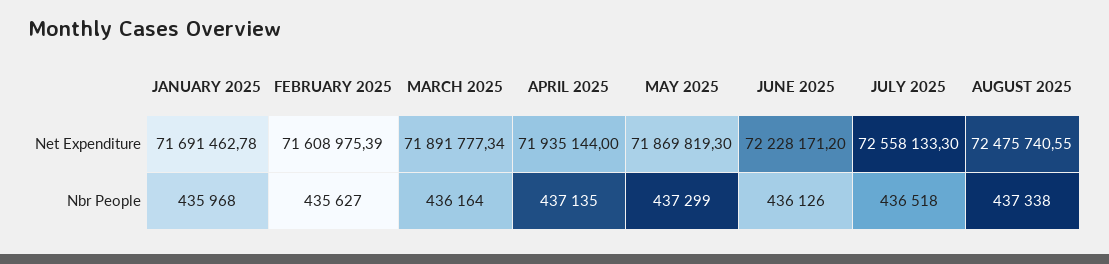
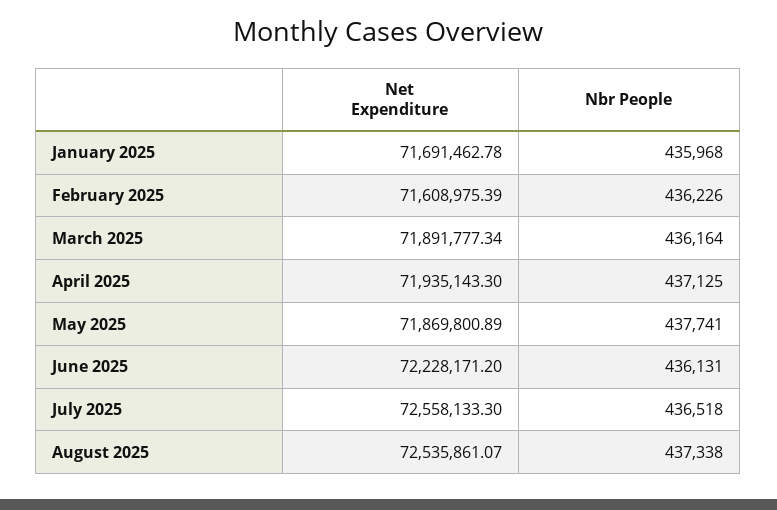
APRIL 2025, Net Expenditure: 71935144 -> 71935143.3
MAY 2025, Net Expenditure: 71869819.3 -> 71869800.89
AUGUST 2025, Net Expenditure: 72475740.55 -> 72535861.07
FEBRUARY 2025, Nbr People: 435627 -> 436226
APRIL 2025, Nbr People: 437135 -> 437125
MAY 2025, Nbr People: 437299 -> 437741
JUNE 2025, Nbr People: 436126 -> 436131

